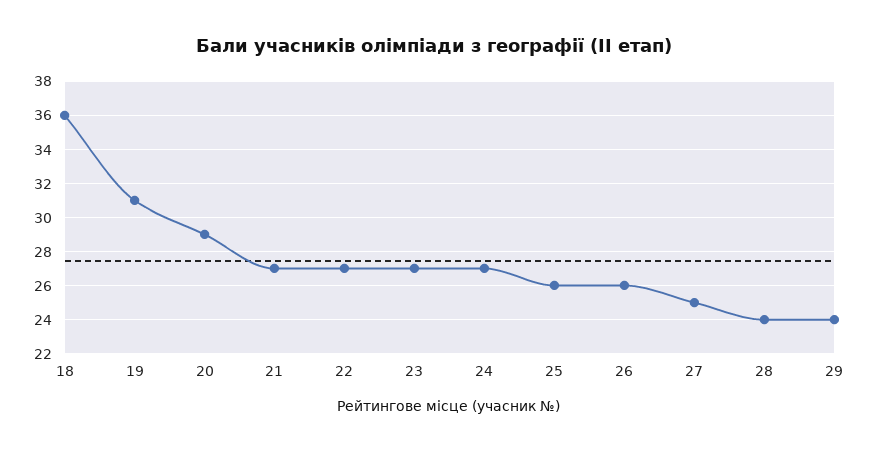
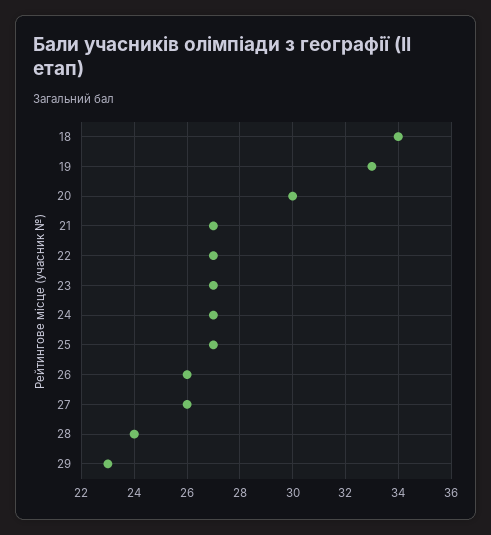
18: 36 -> 34
19: 31 -> 33
20: 29 -> 30
25: 26 -> 27
27: 25 -> 26
29: 24 -> 23

